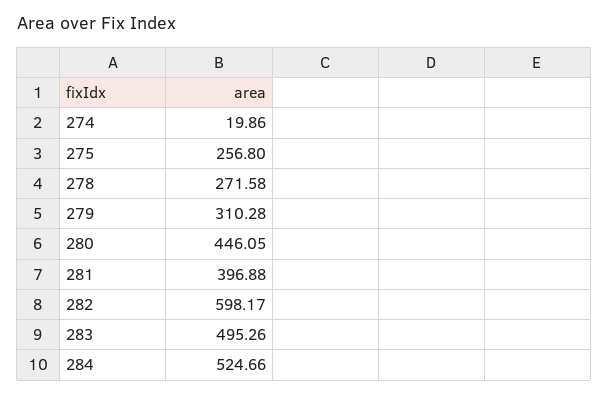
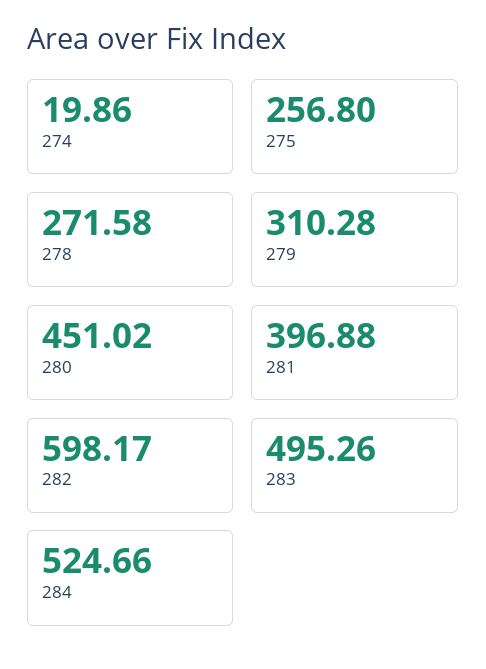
280: 446.05 -> 451.02

